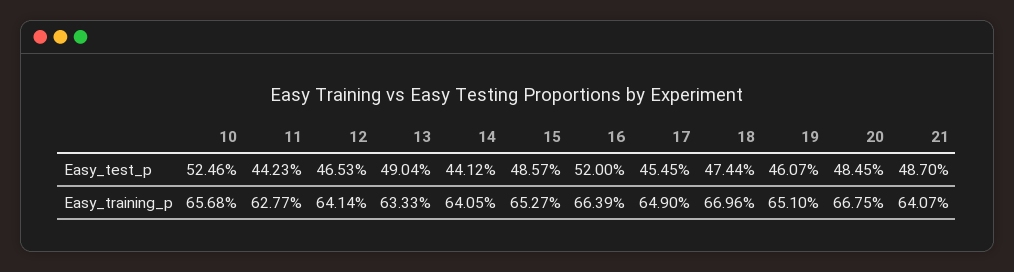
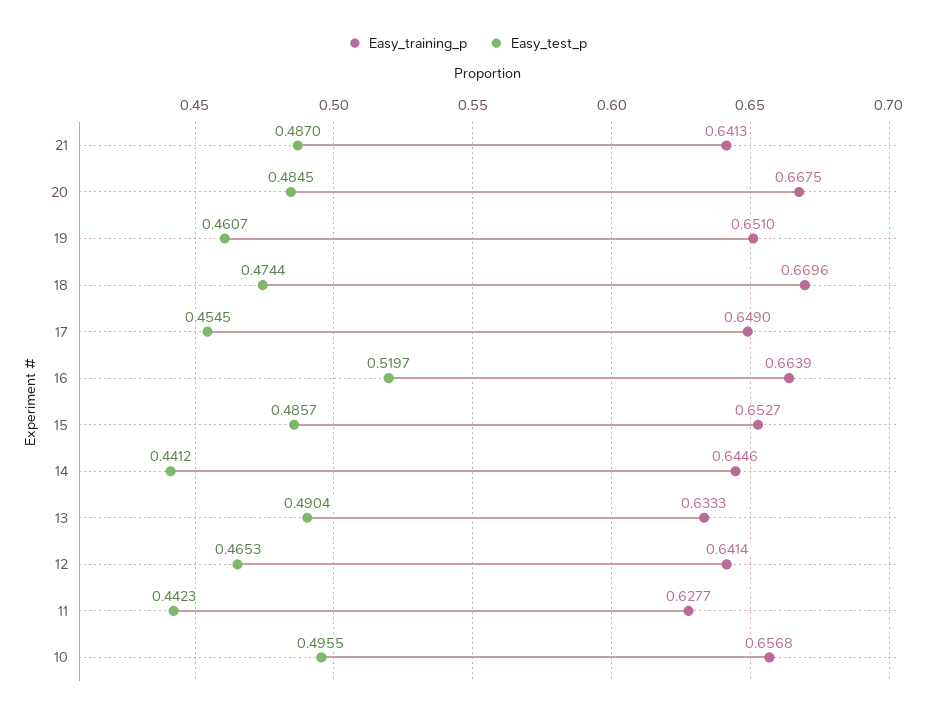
Easy_test_p, 10: 0.5246 -> 0.4955
Easy_test_p, 16: 0.52 -> 0.5197
Easy_training_p, 14: 0.6405 -> 0.6446
Easy_training_p, 21: 0.6407 -> 0.6413

